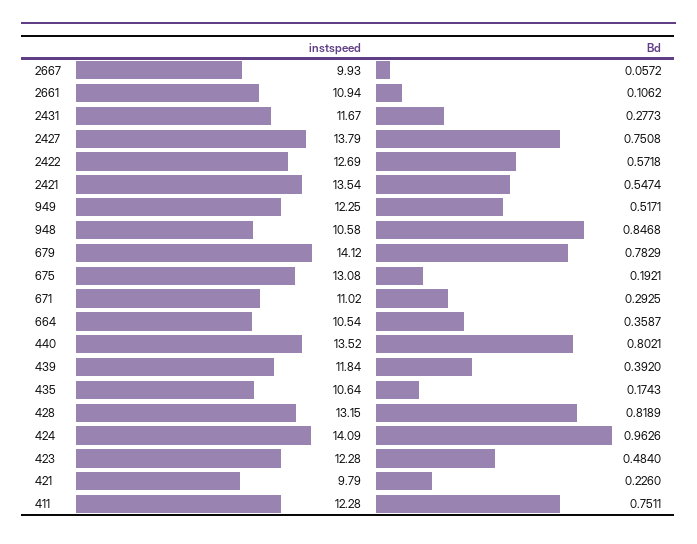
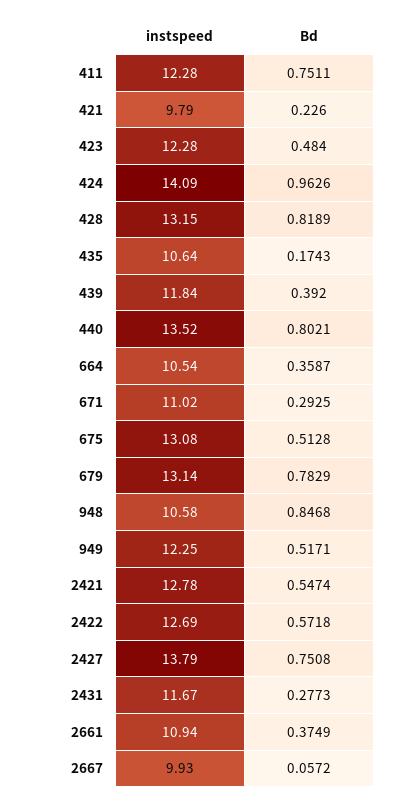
Bd, 2661: 0.1062 -> 0.3749
instspeed, 2421: 13.54 -> 12.78
instspeed, 679: 14.12 -> 13.14
Bd, 675: 0.1921 -> 0.5128

